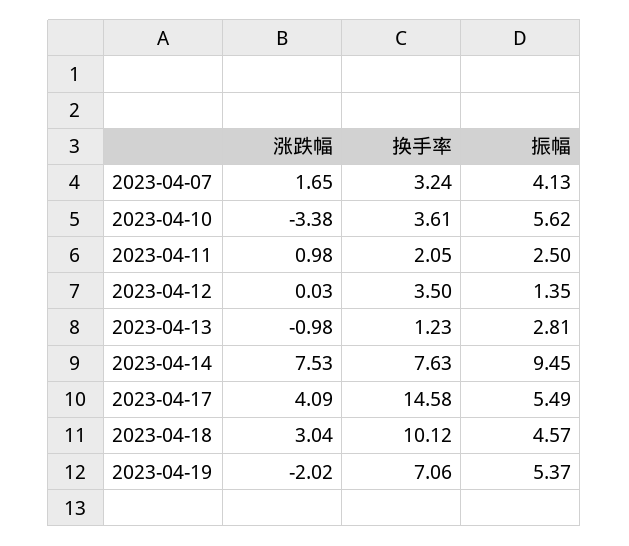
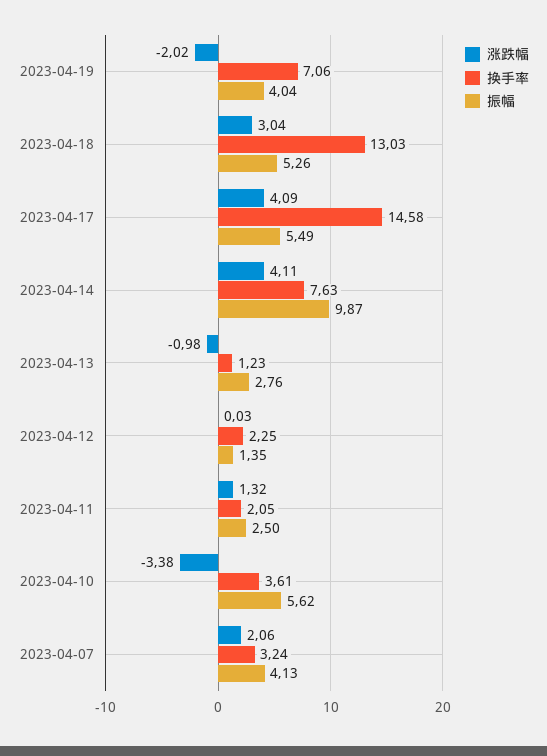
涨跌幅, 2023-04-07: 1.65 -> 2.06
涨跌幅, 2023-04-11: 0.98 -> 1.32
换手率, 2023-04-12: 3.5 -> 2.25
振幅, 2023-04-13: 2.81 -> 2.76
涨跌幅, 2023-04-14: 7.53 -> 4.11
振幅, 2023-04-14: 9.45 -> 9.87
换手率, 2023-04-18: 10.12 -> 13.03
振幅, 2023-04-18: 4.57 -> 5.26
振幅, 2023-04-19: 5.37 -> 4.04

